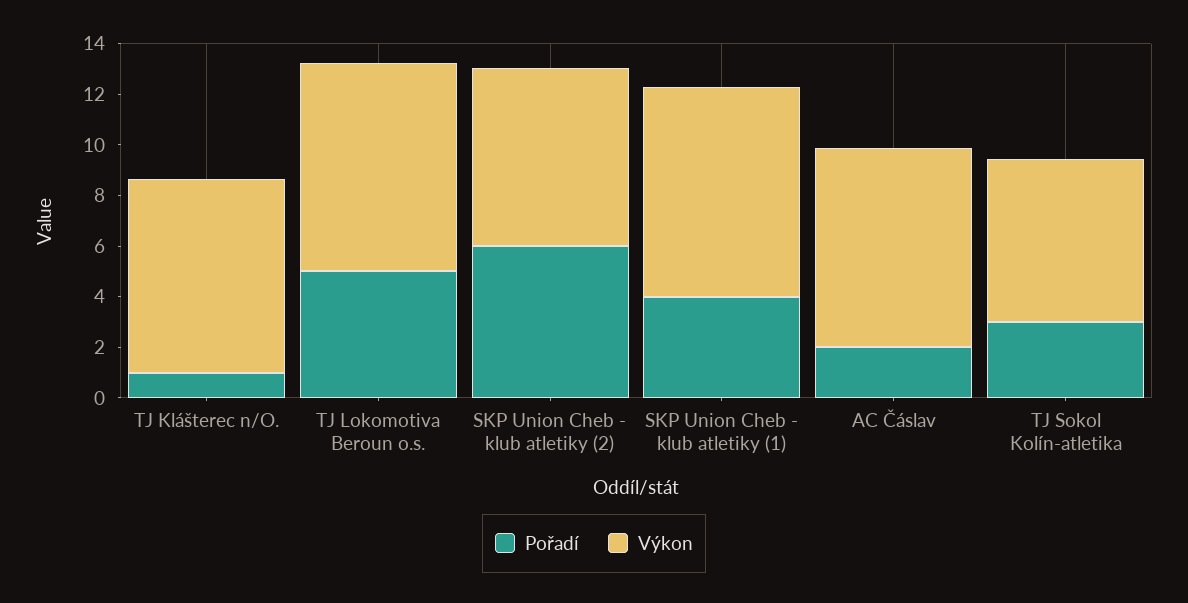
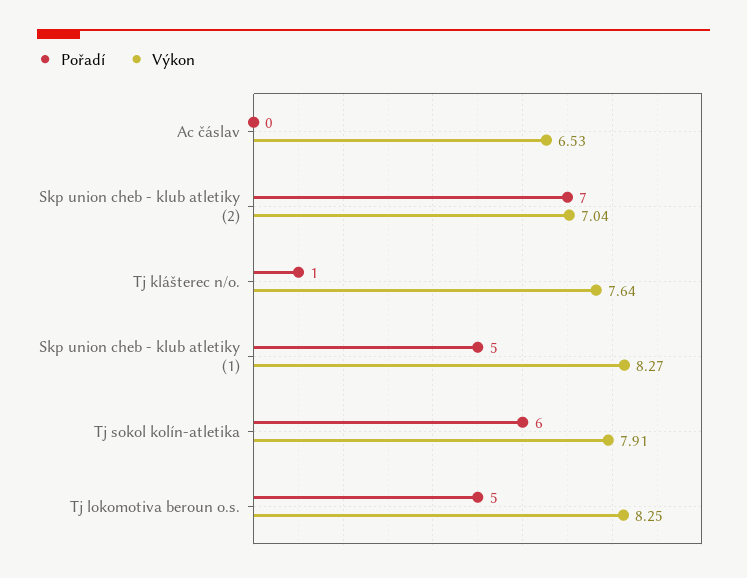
Pořadí, SKP Union Cheb - klub atletiky (2): 6 -> 7
Pořadí, SKP Union Cheb - klub atletiky (1): 4 -> 5
Pořadí, AC Čáslav: 2 -> 0
Výkon, AC Čáslav: 8 -> 6.53
Pořadí, TJ Sokol Kolín-atletika: 3 -> 6
Výkon, TJ Sokol Kolín-atletika: 6.5 -> 7.91

